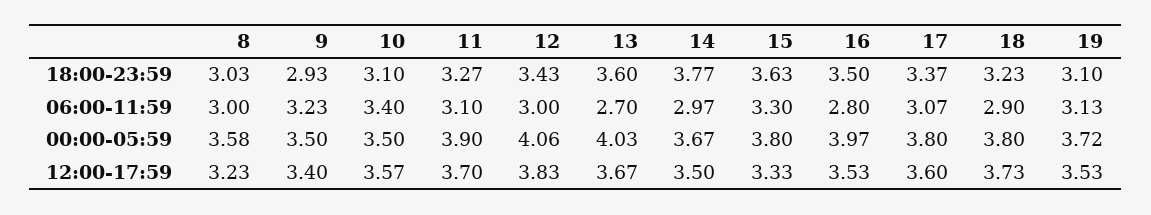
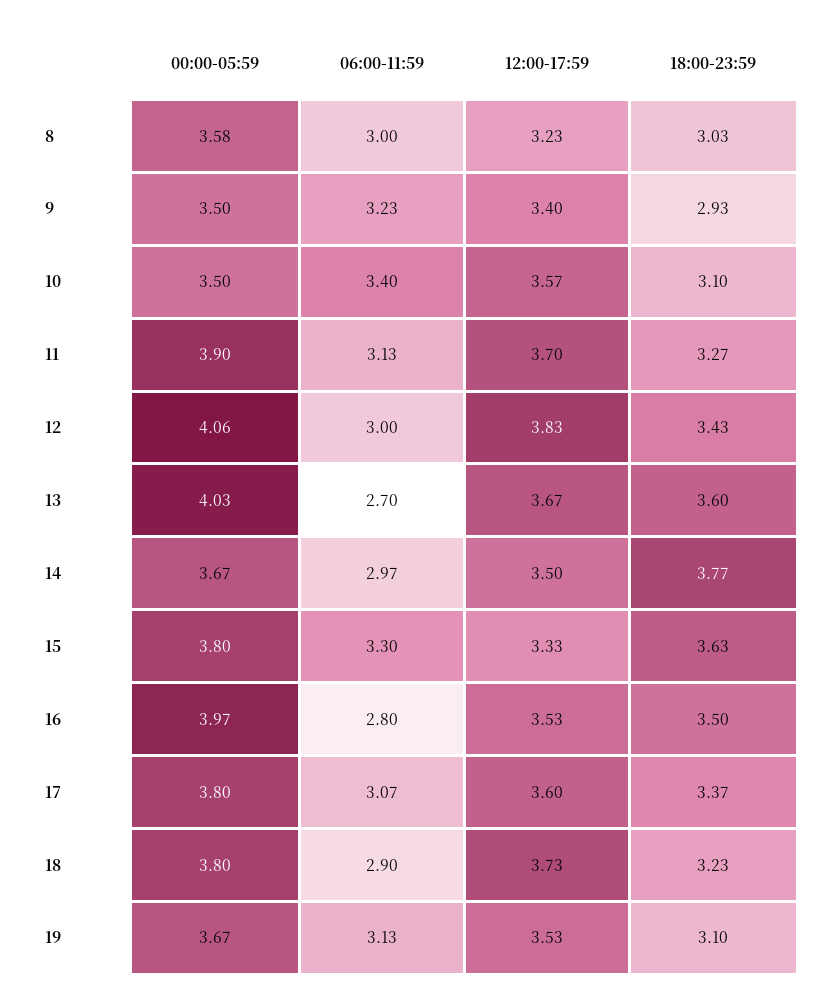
11, 06:00-11:59: 3.1 -> 3.13
19, 00:00-05:59: 3.72 -> 3.67

